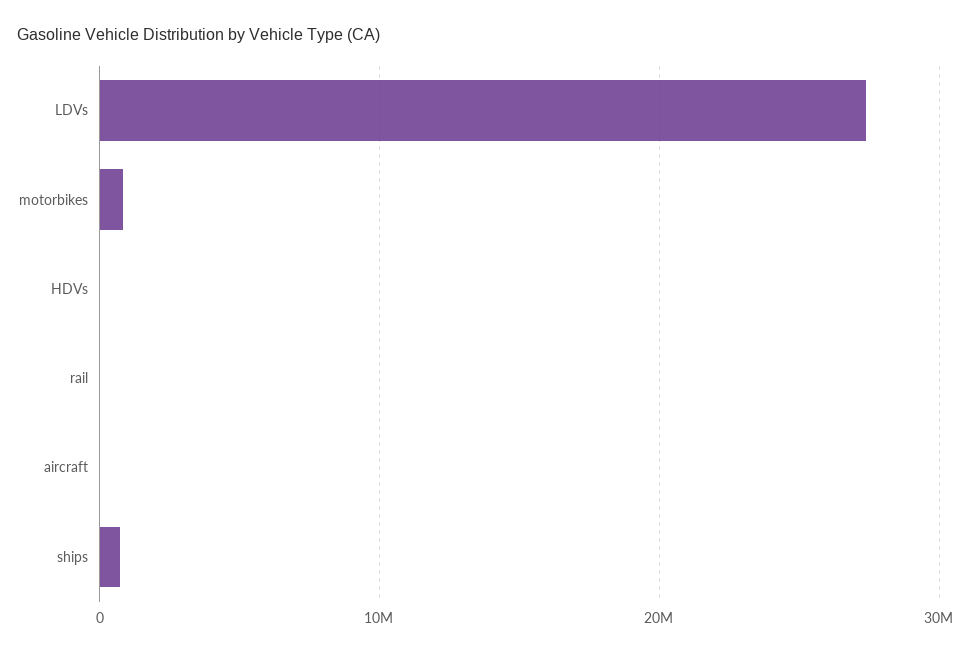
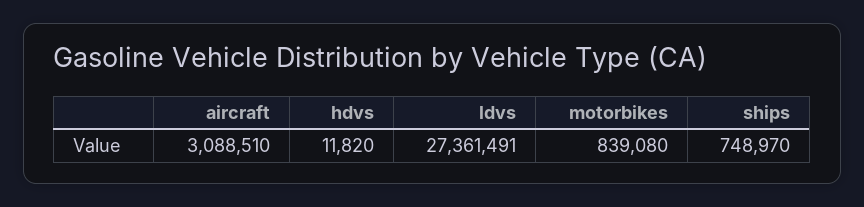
rail: 0 -> none
aircraft: 0 -> 3088510

